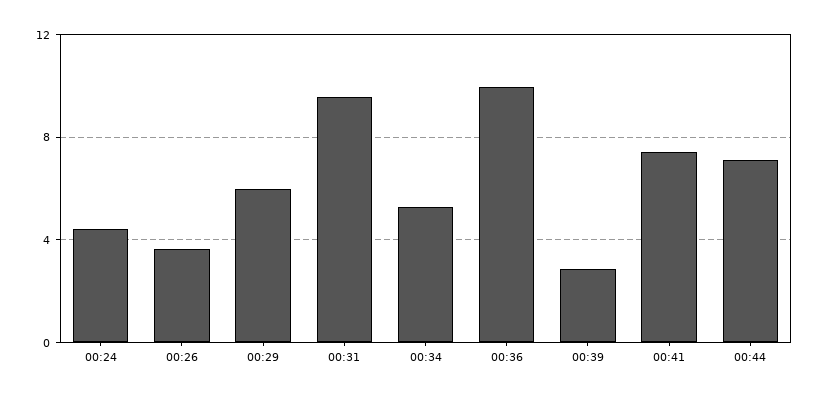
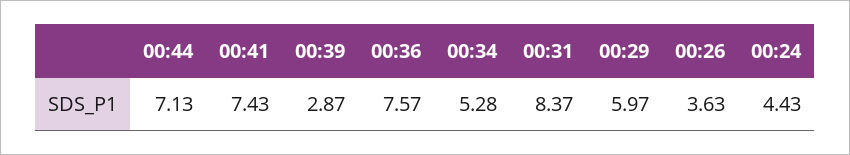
00:31: 9.5 -> 8.37
00:36: 10 -> 7.57

